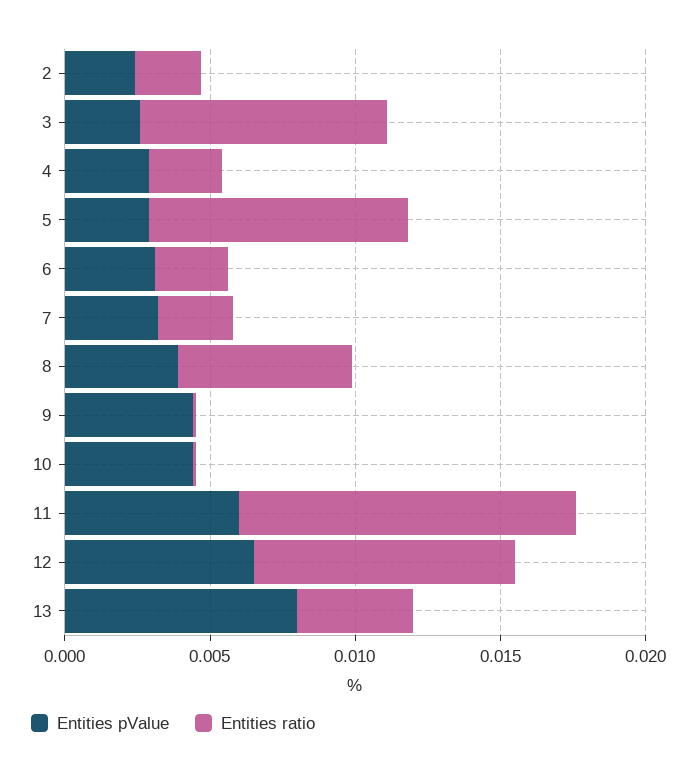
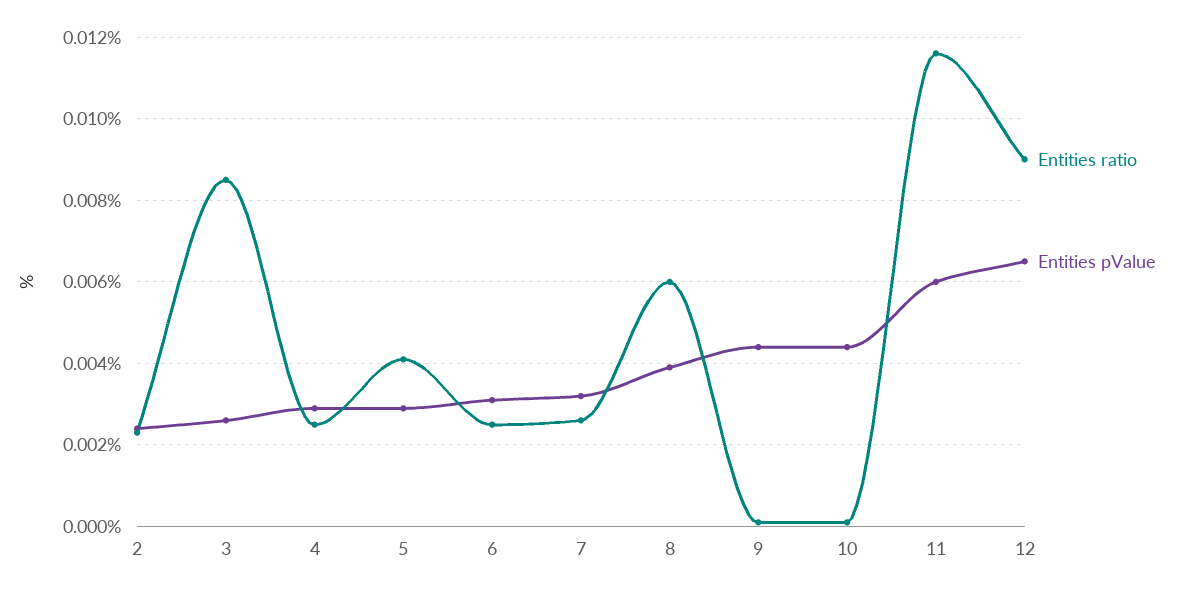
Entities ratio, 5: 0.009 -> 0.004
Entities pValue, 13: 0.008 -> none
Entities ratio, 13: 0.004 -> none

